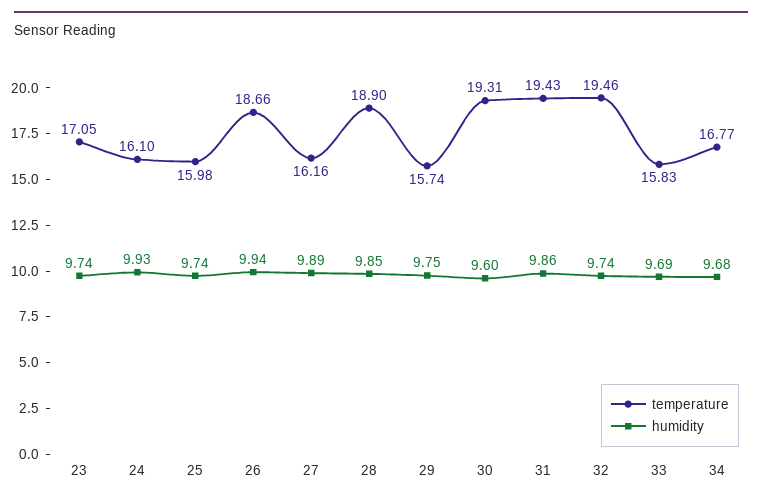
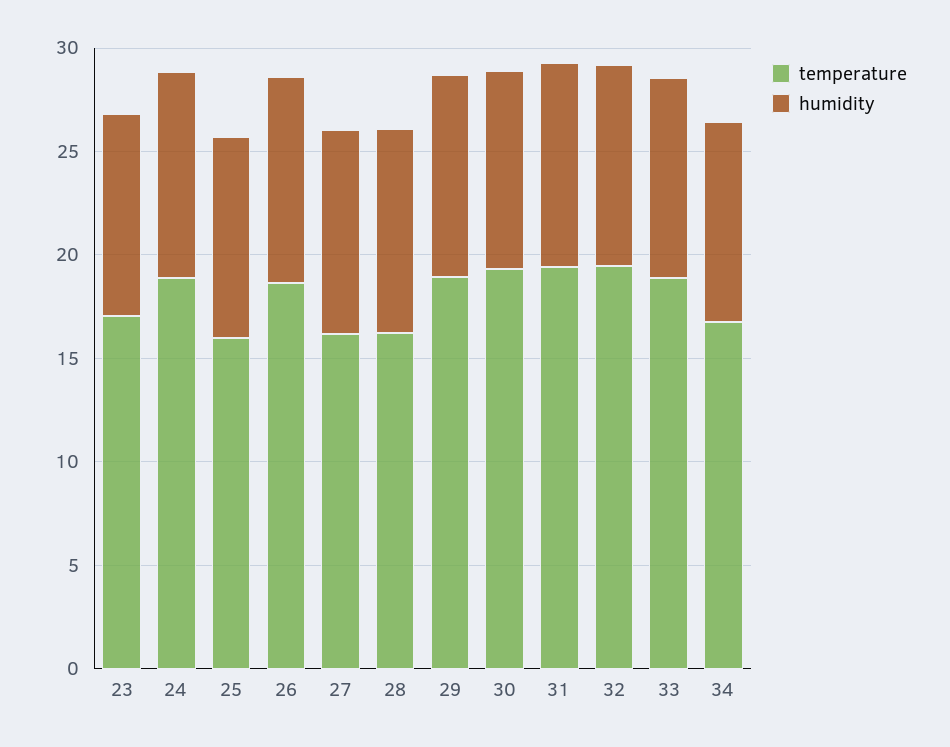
temperature, 24: 16.1 -> 19
temperature, 28: 18.9 -> 16
temperature, 29: 15.74 -> 19
temperature, 33: 15.83 -> 19

